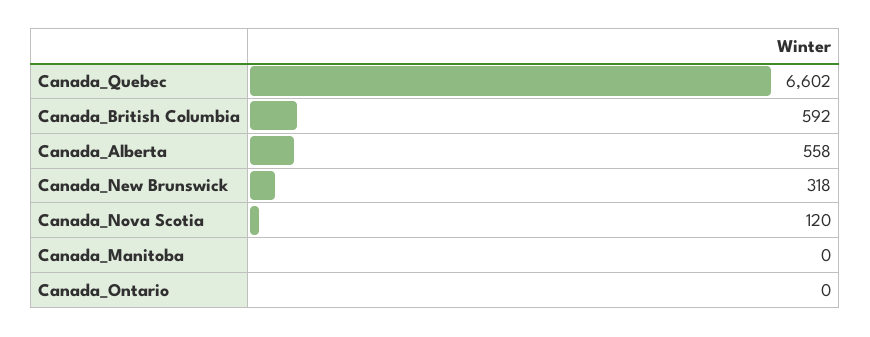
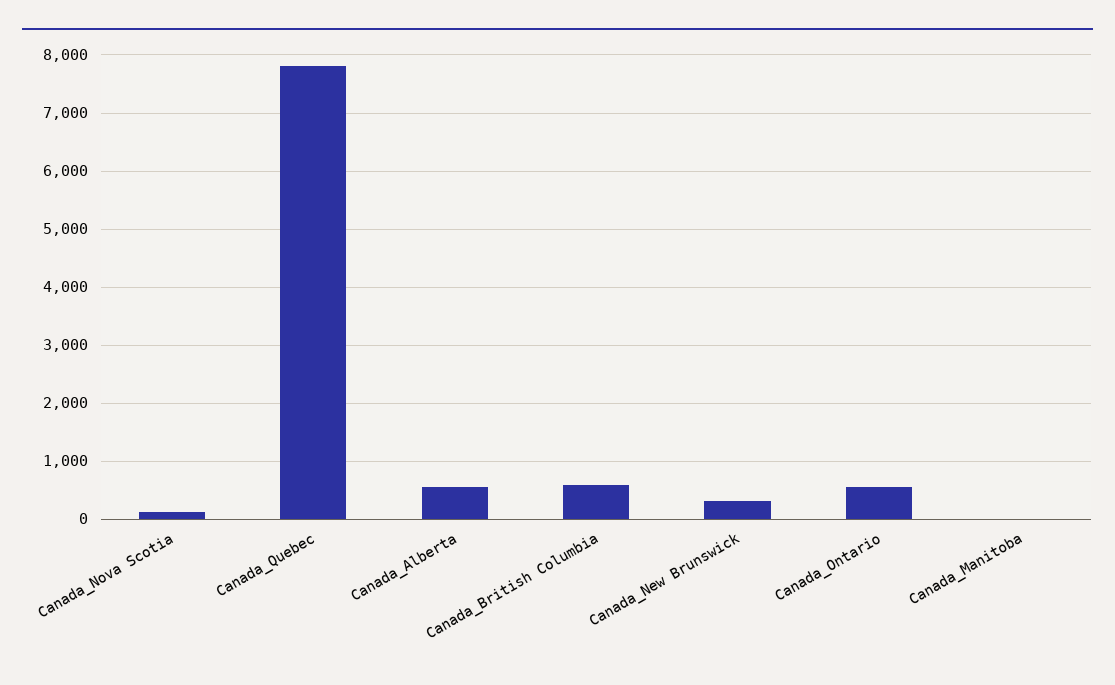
Canada_Quebec: 6602 -> 7800
Canada_Ontario: 0 -> 600

